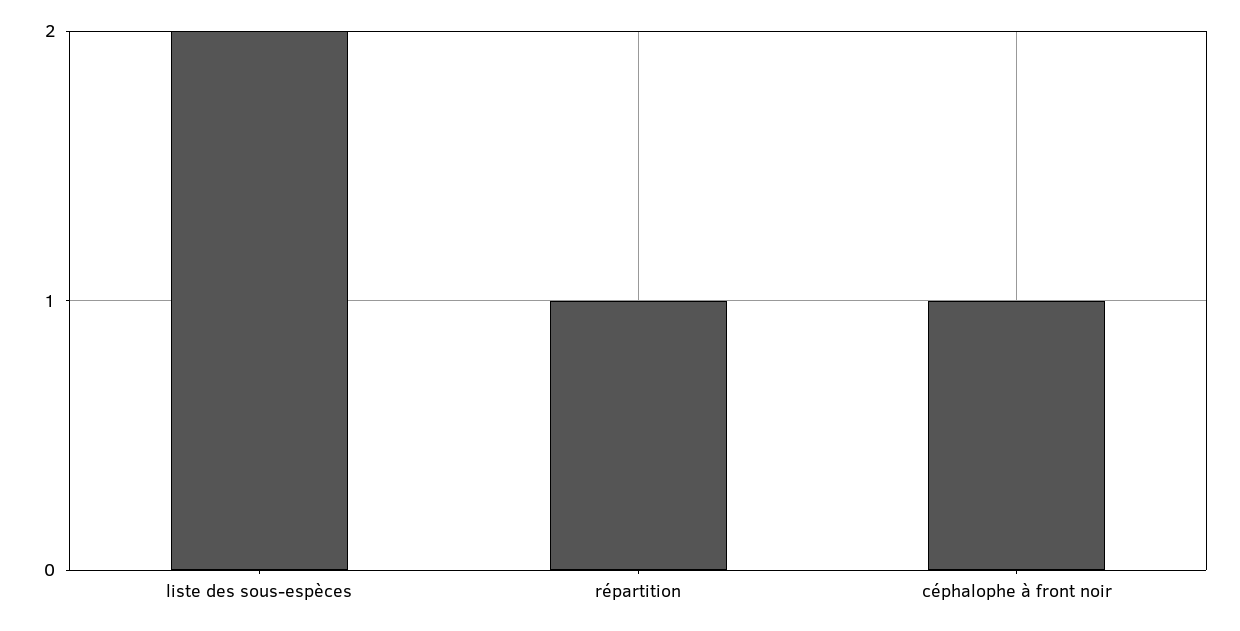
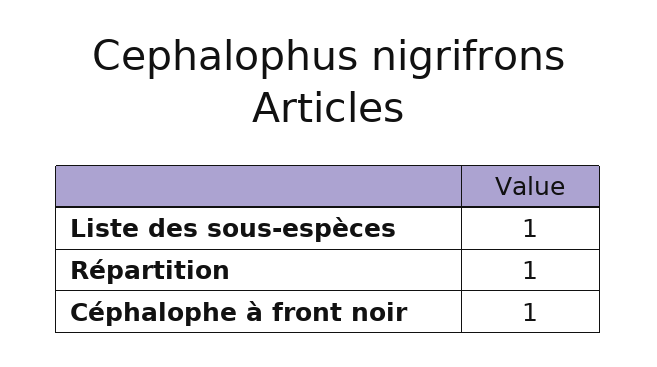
liste des sous-espèces: 2 -> 1

